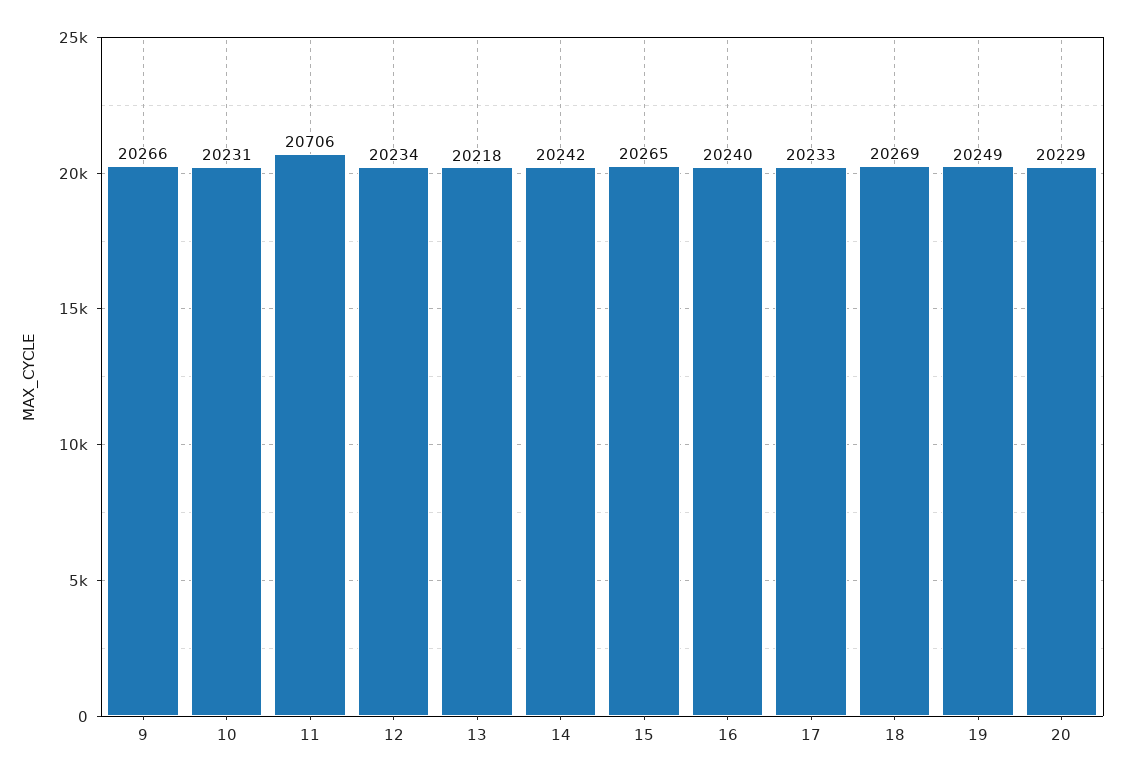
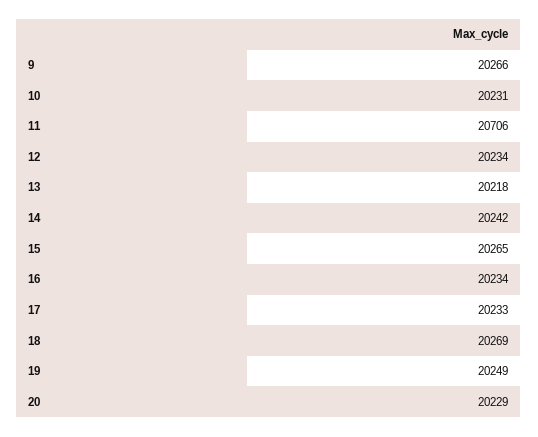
16: 20240 -> 20234

